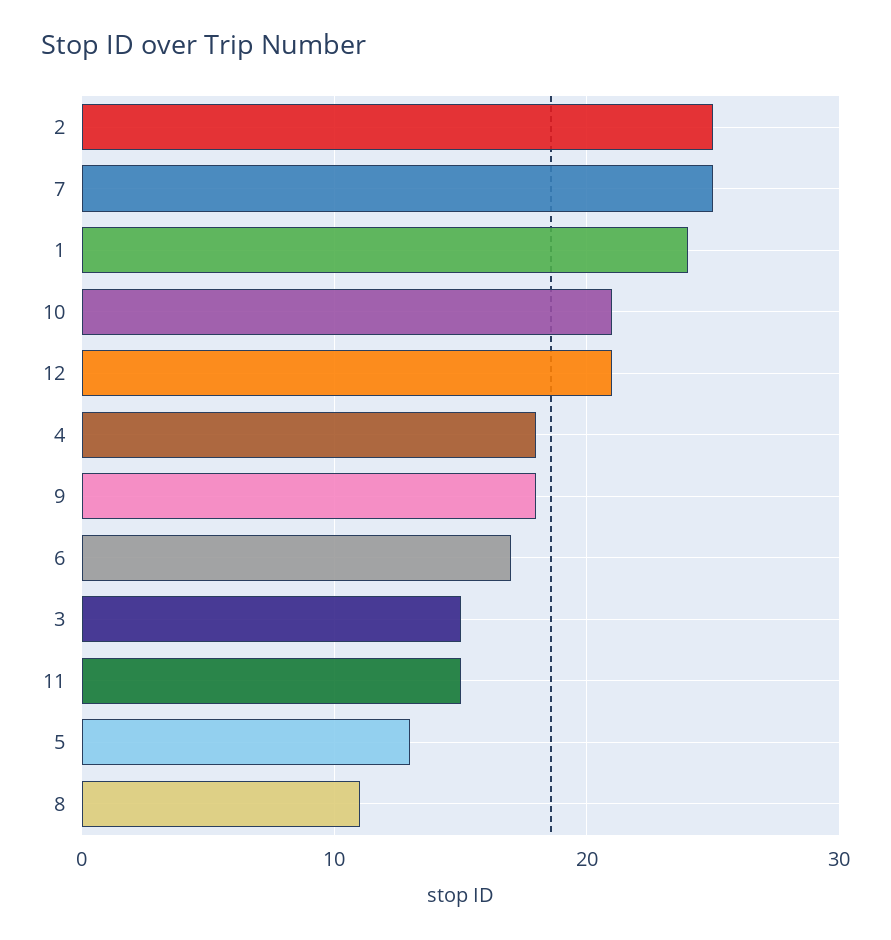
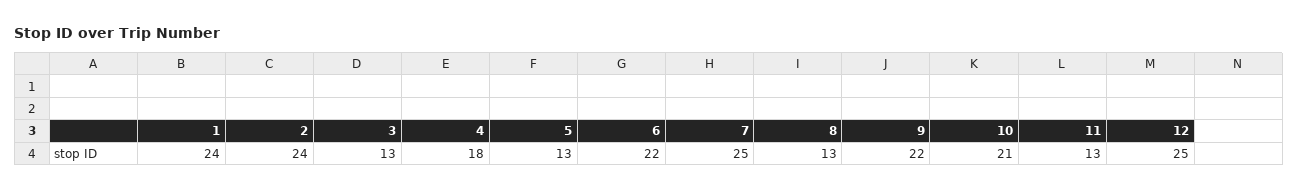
2: 25 -> 24
12: 21 -> 25
9: 18 -> 22
6: 17 -> 22
3: 15 -> 13
11: 15 -> 13
8: 11 -> 13

